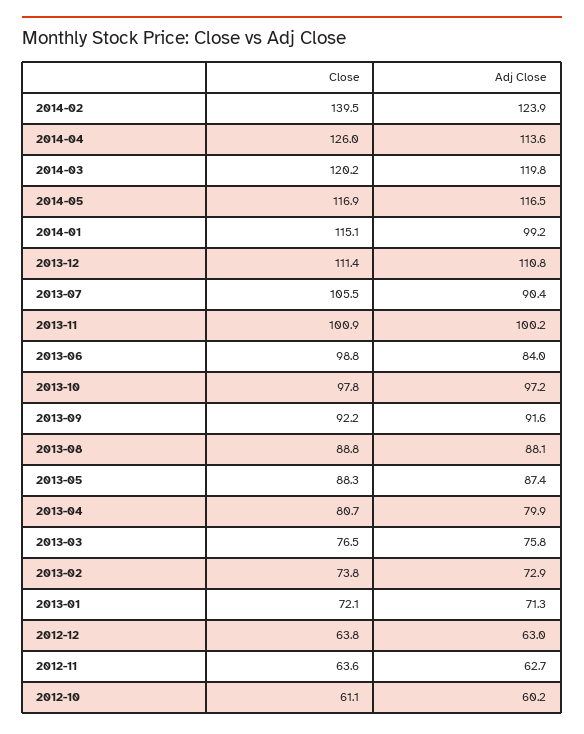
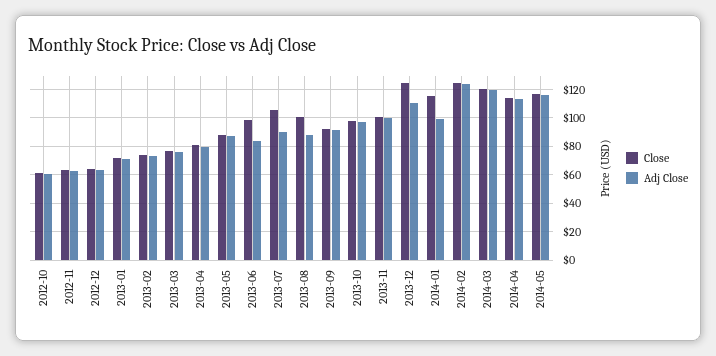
Close, 2014-02: 139.5 -> 125
Close, 2014-04: 126 -> 115
Close, 2013-12: 111.4 -> 125
Close, 2013-08: 88.8 -> 100

